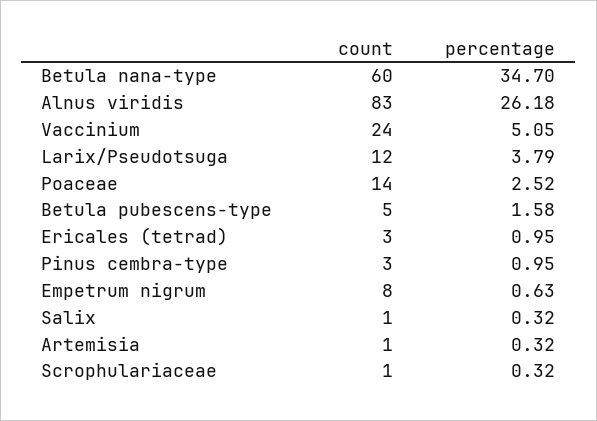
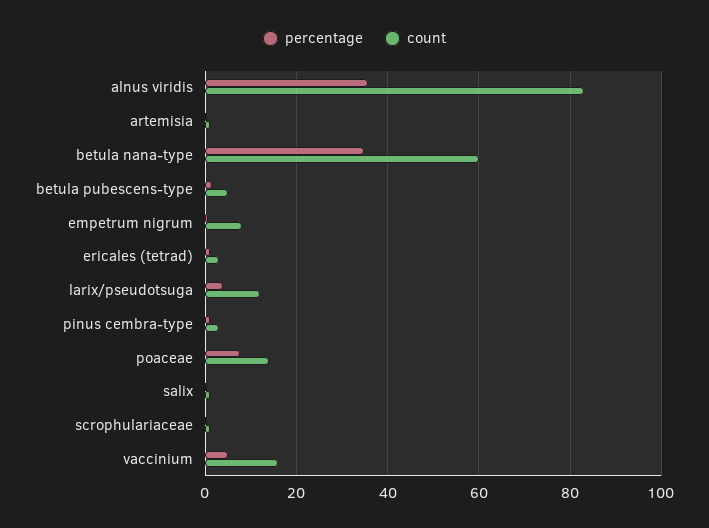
percentage, Alnus viridis: 26.18 -> 36
count, Vaccinium: 24 -> 16
percentage, Poaceae: 2.52 -> 8

